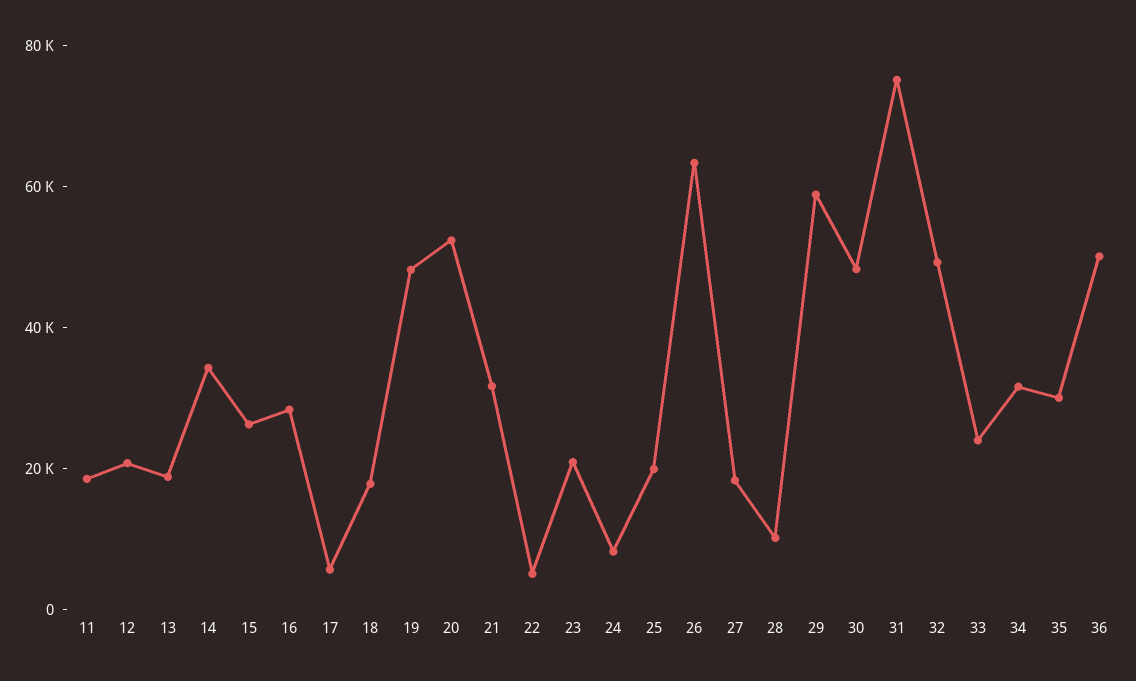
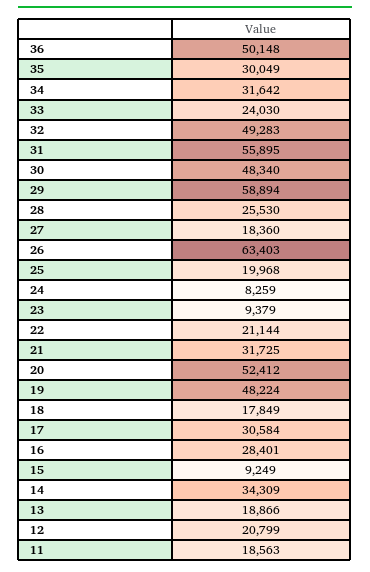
15: 25000 -> 9249
17: 5000 -> 30584
22: 5000 -> 21144
23: 20000 -> 9379
28: 10000 -> 25530
31: 75000 -> 55895

